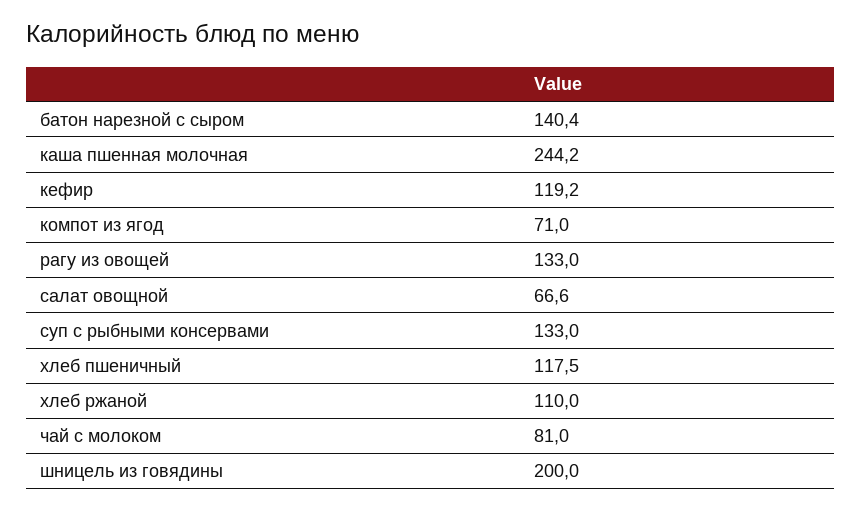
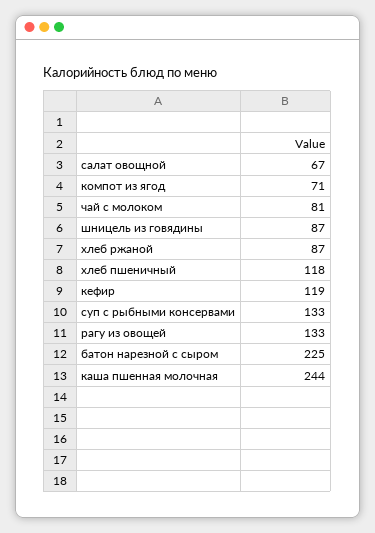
батон нарезной с сыром: 140.4 -> 225
хлеб ржаной: 110 -> 87
шницель из говядины: 200 -> 87

